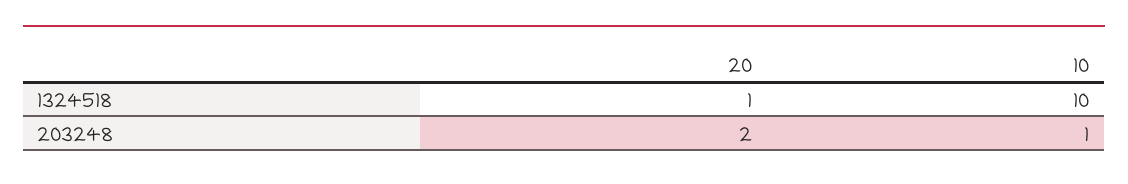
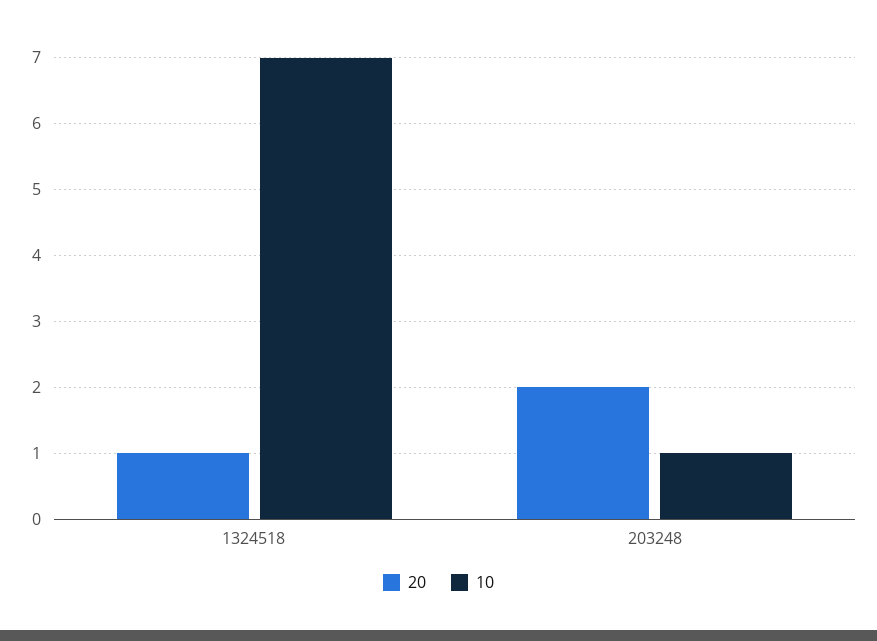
10, 1324518: 10 -> 7

